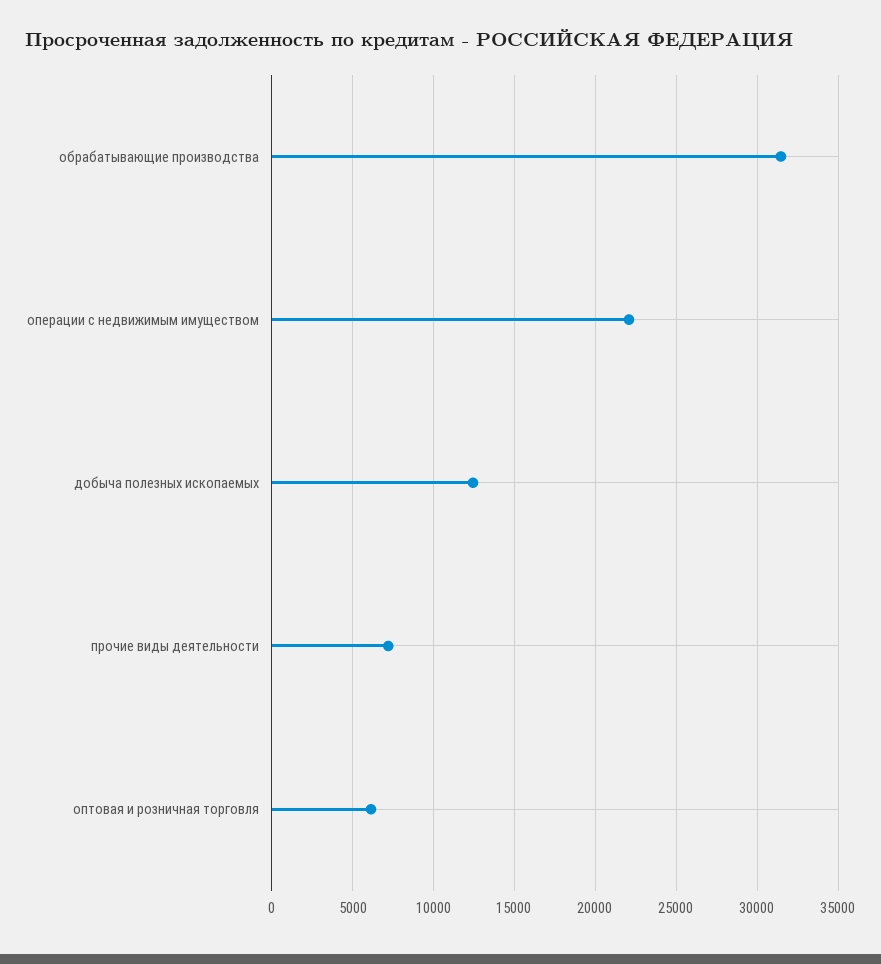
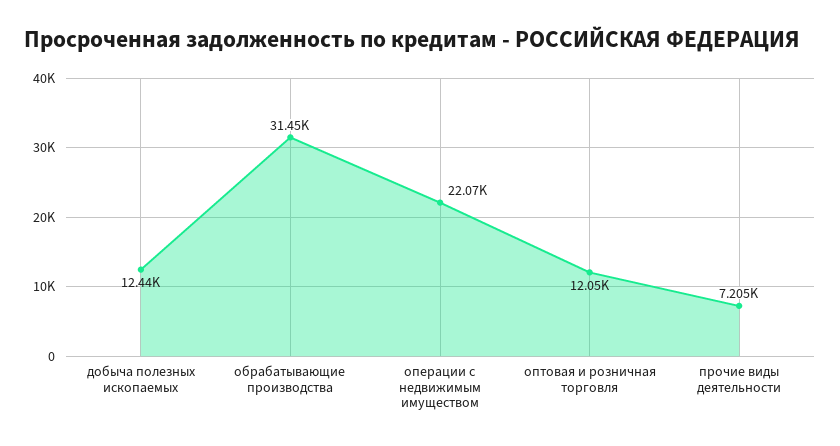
оптовая и розничная торговля: 6000 -> 12050

